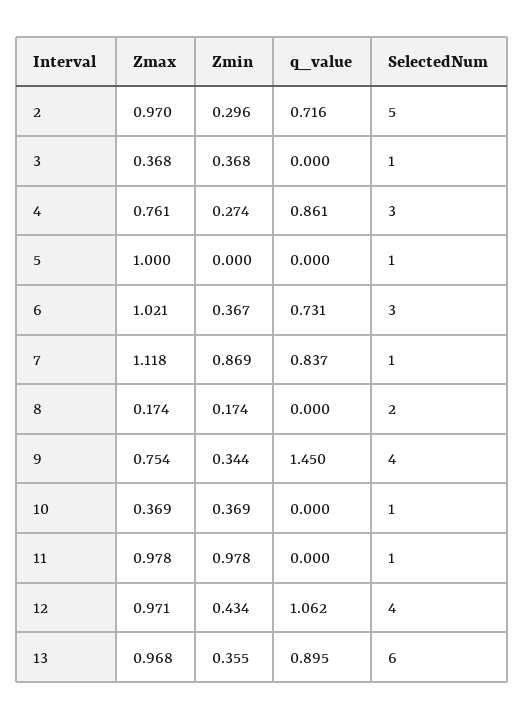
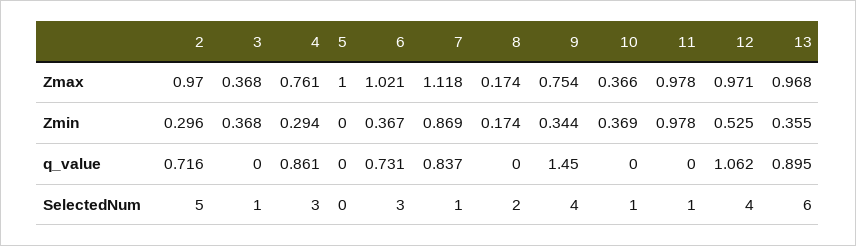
Zmin, 4: 0.274 -> 0.294
SelectedNum, 5: 1 -> 0
Zmax, 10: 0.369 -> 0.366
Zmin, 12: 0.434 -> 0.525

